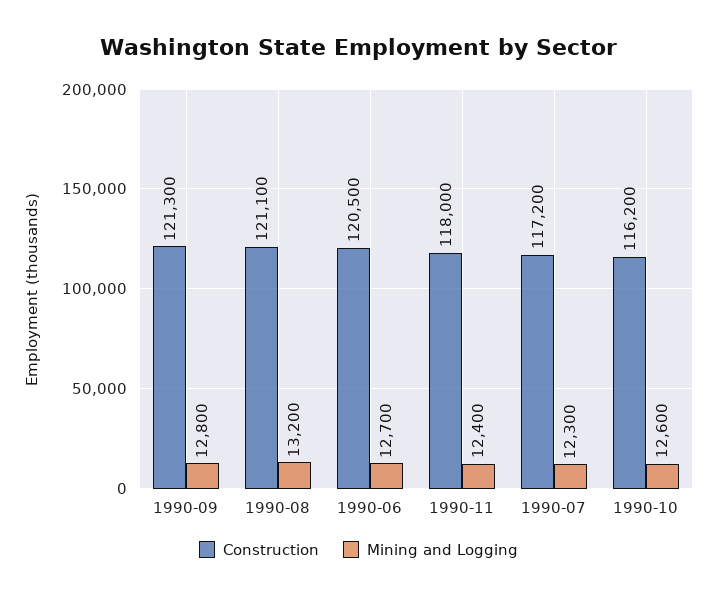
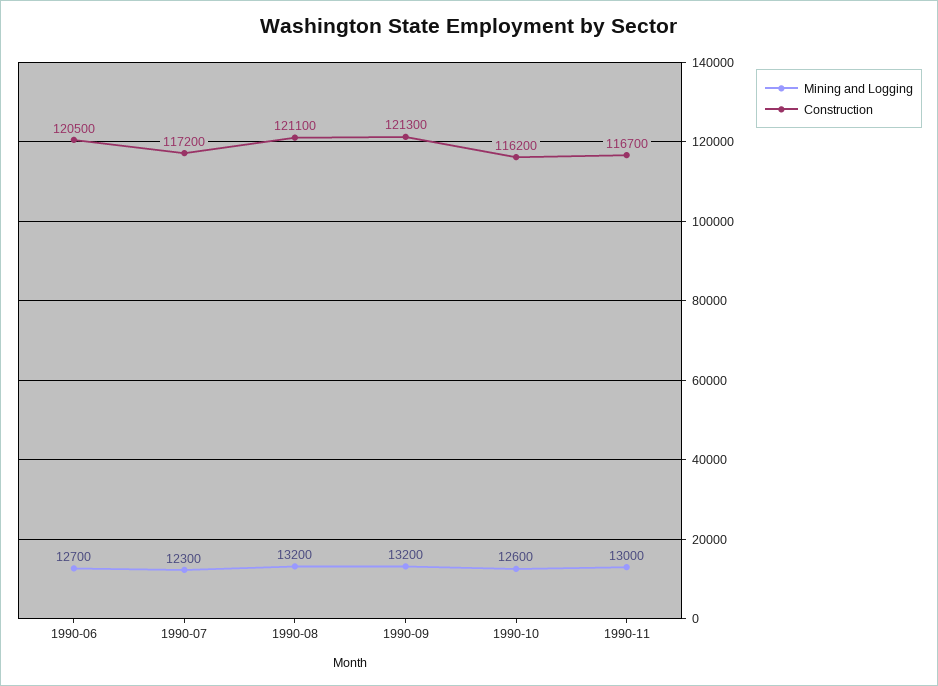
Mining and Logging, 1990-09: 12800 -> 13200
Construction, 1990-11: 118000 -> 116700
Mining and Logging, 1990-11: 12400 -> 13000

